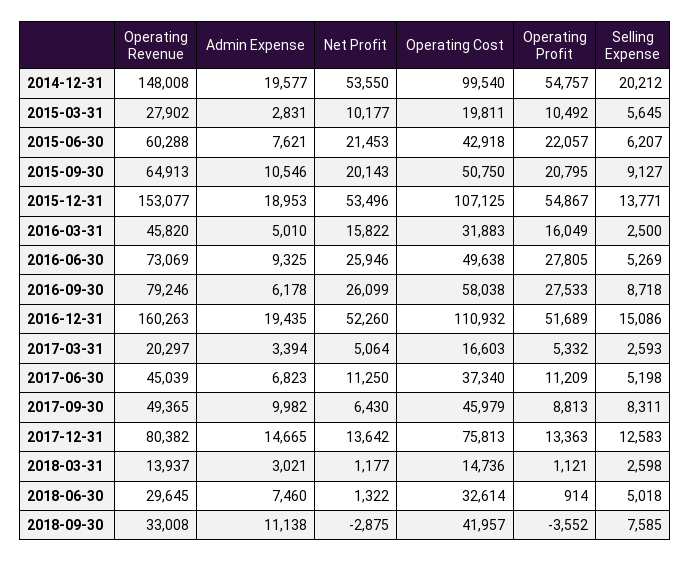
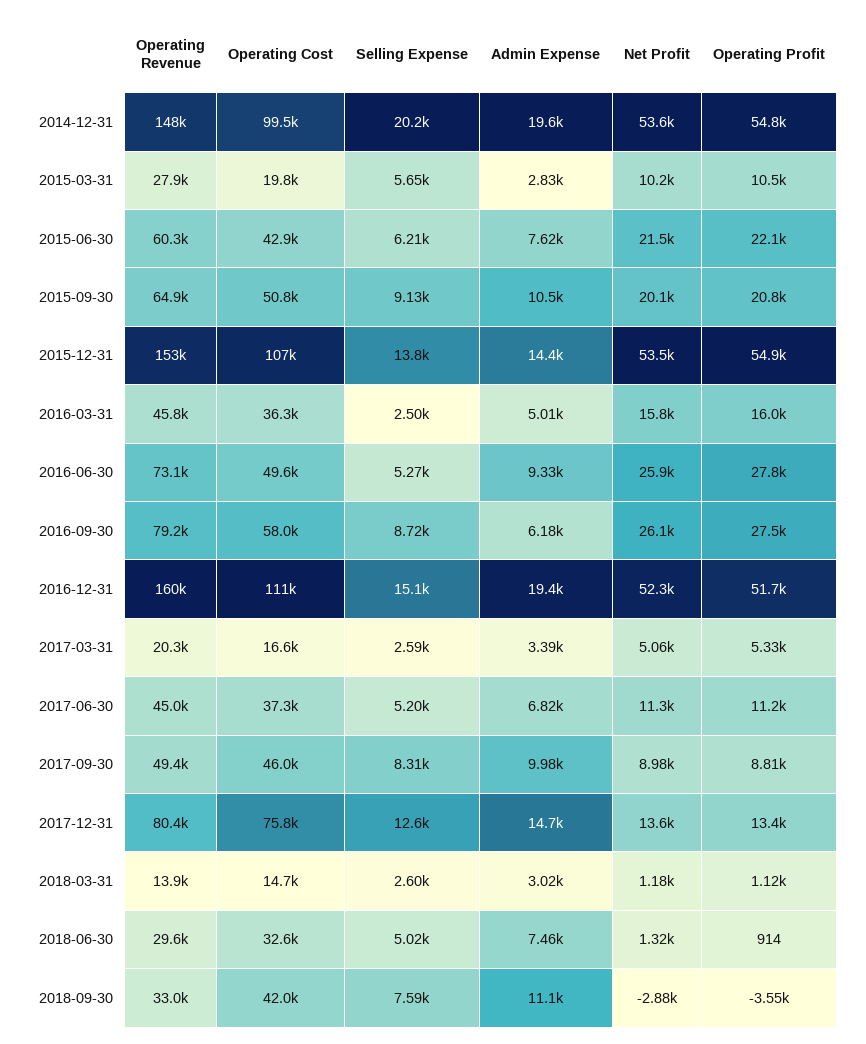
Admin Expense, 2015-12-31: 18953 -> 14400
Operating Cost, 2016-03-31: 31883 -> 36300
Net Profit, 2017-09-30: 6430 -> 8980

